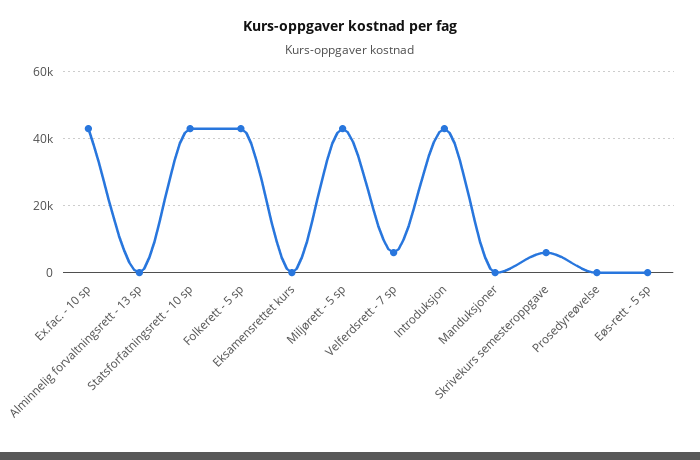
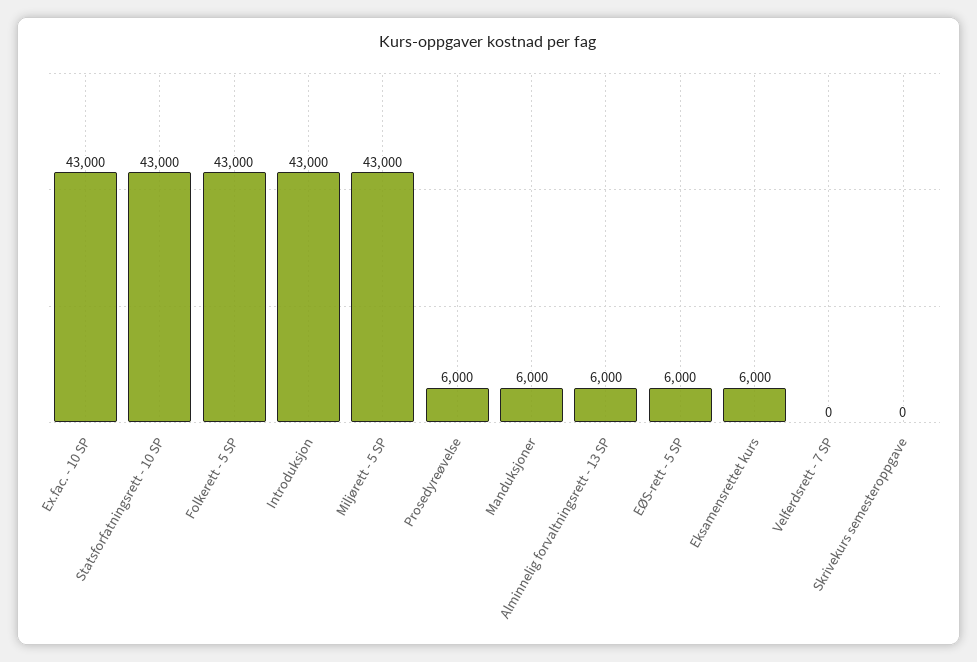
Alminnelig forvaltningsrett - 13 sp: 0 -> 6000
Eksamensrettet kurs: 0 -> 6000
Velferdsrett - 7 sp: 6000 -> 0
Manduksjoner: 0 -> 6000
Skrivekurs semesteroppgave: 6000 -> 0
Prosedyreøvelse: 0 -> 6000
Eøs-rett - 5 sp: 0 -> 6000

